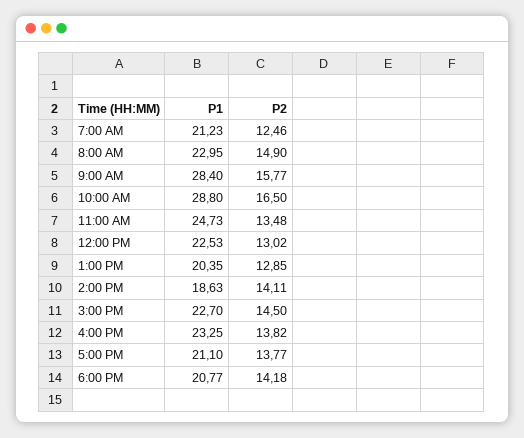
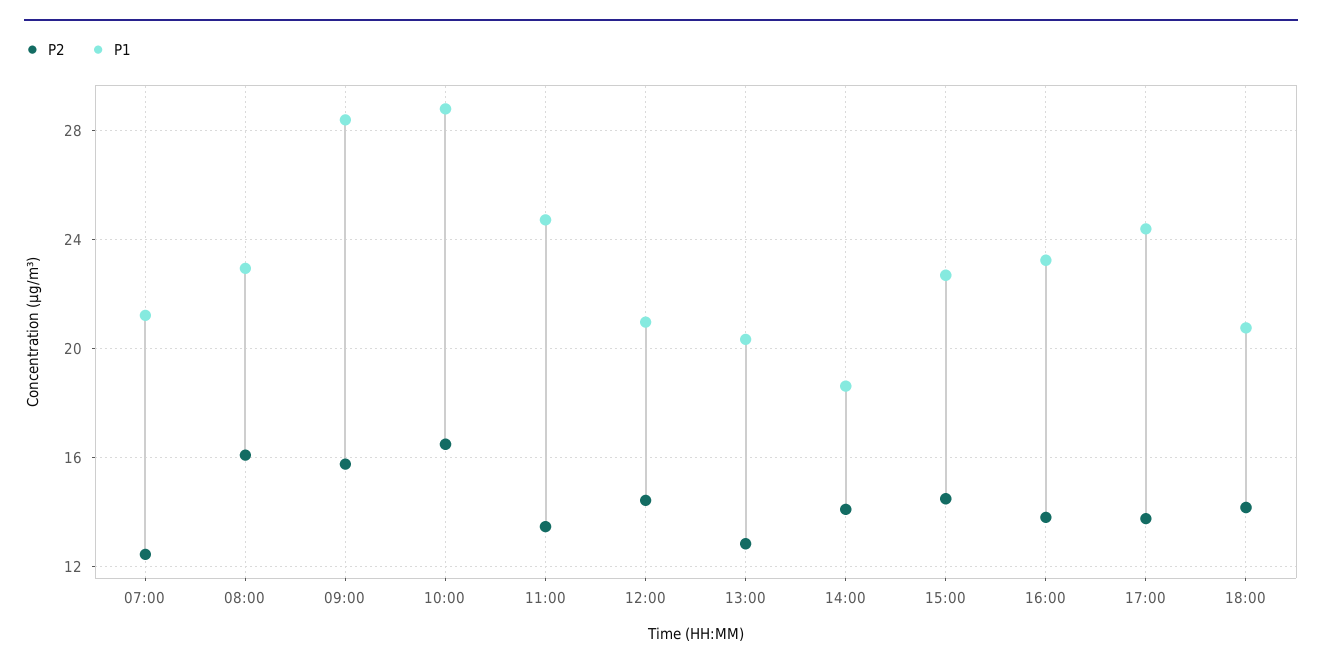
P2, 8:00 AM: 14.9 -> 16
P1, 12:00 PM: 22.53 -> 21
P2, 12:00 PM: 13.02 -> 14.5
P1, 5:00 PM: 21.1 -> 24.5

